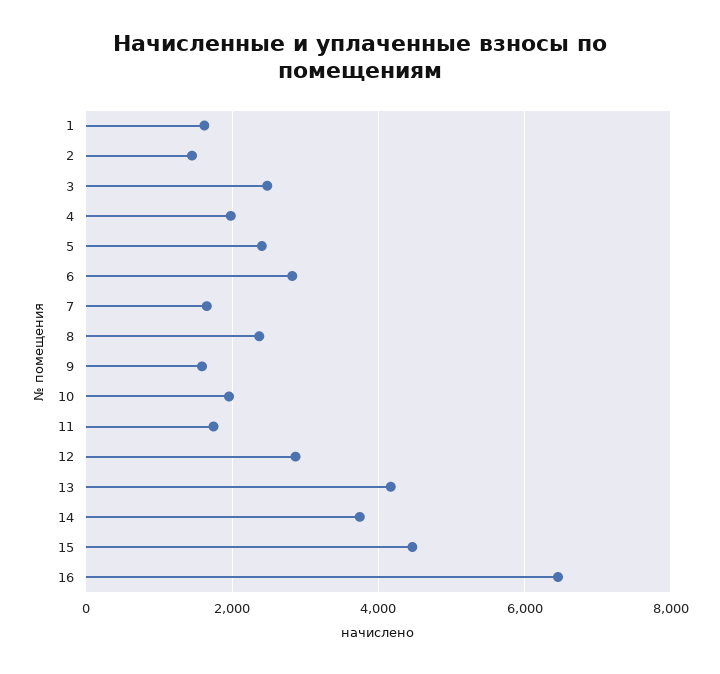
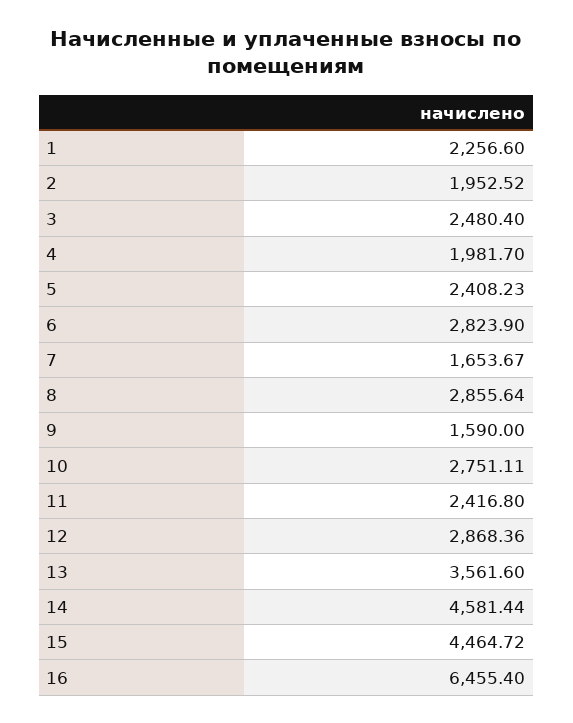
1: 1600 -> 2256.6
2: 1400 -> 1952.52
8: 2400 -> 2855.64
10: 2000 -> 2751.11
11: 1800 -> 2416.8
13: 4200 -> 3561.6
14: 3800 -> 4581.44

